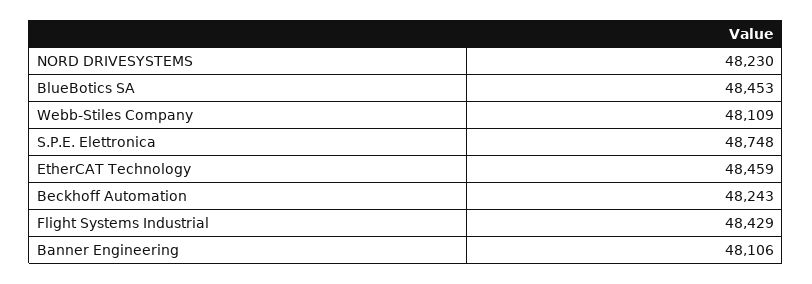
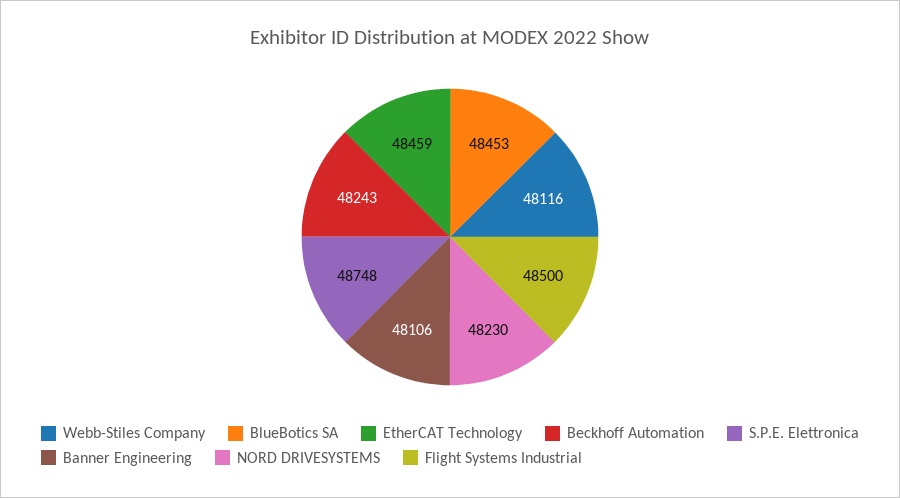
Webb-Stiles Company: 48109 -> 48116
Flight Systems Industrial: 48429 -> 48500

